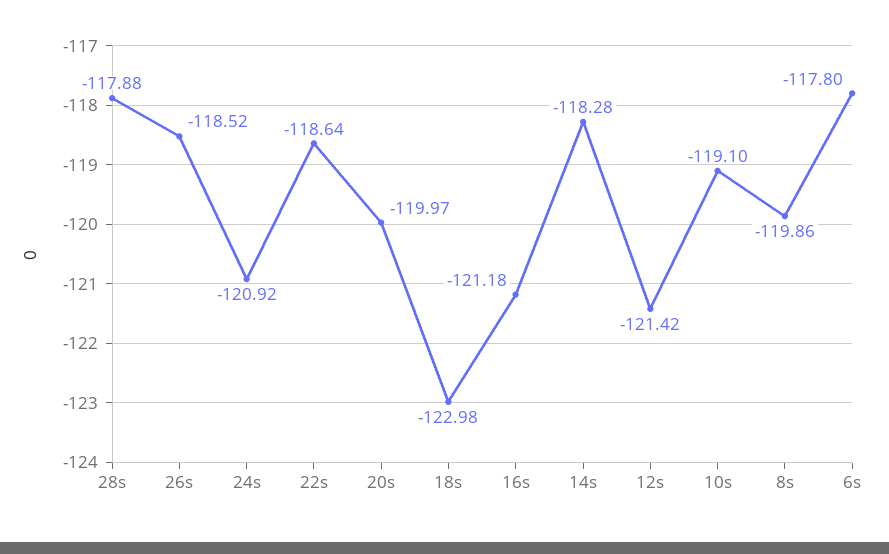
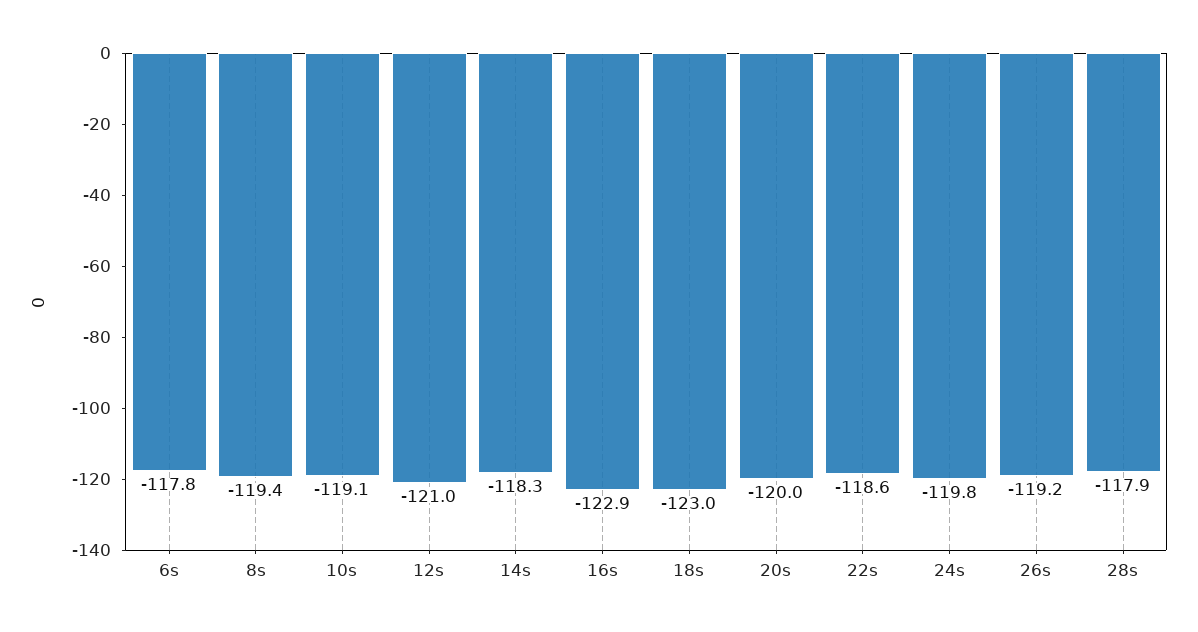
26s: -118.52 -> -119.2
24s: -120.92 -> -119.8
16s: -121.18 -> -122.9
12s: -121.42 -> -121
8s: -119.86 -> -119.4

